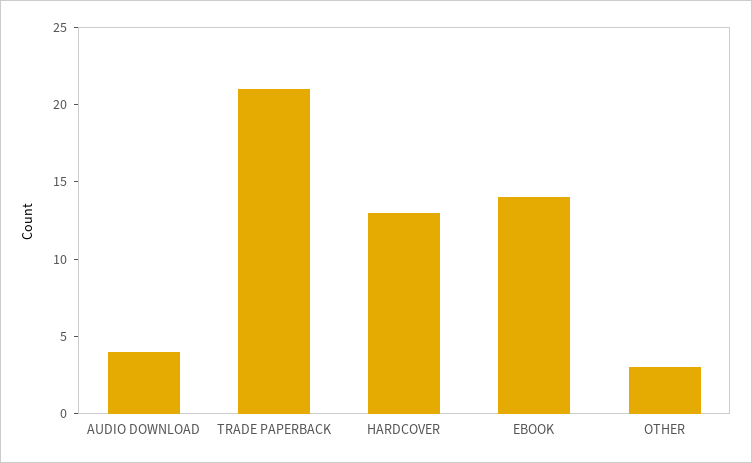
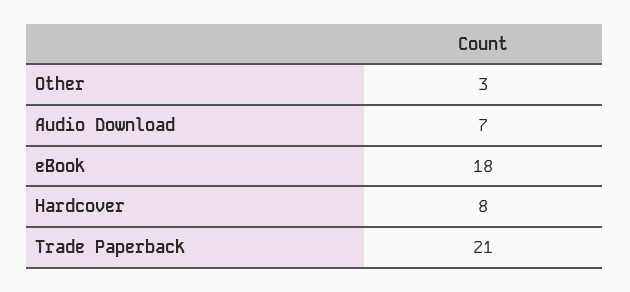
AUDIO DOWNLOAD: 4 -> 7
HARDCOVER: 13 -> 8
EBOOK: 14 -> 18

